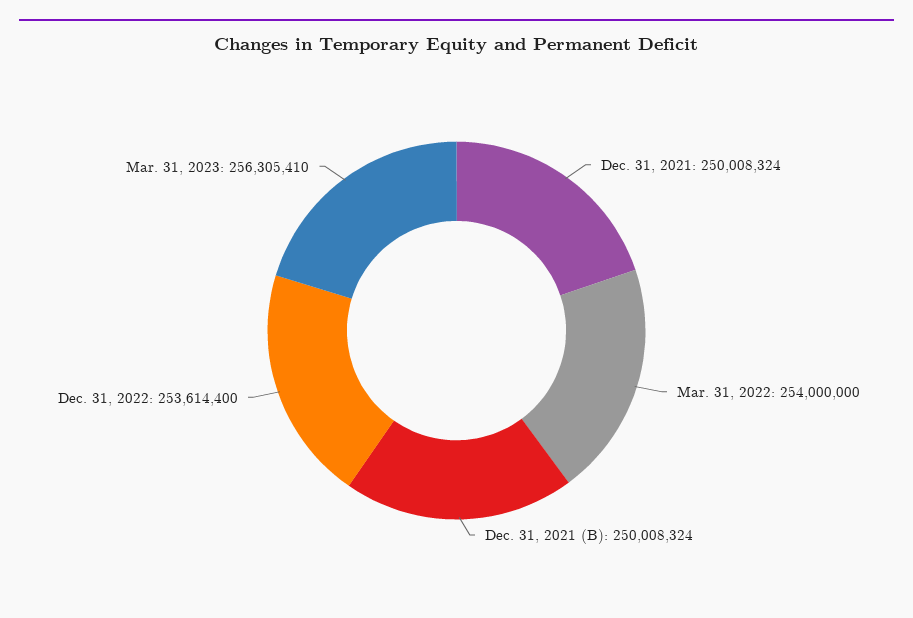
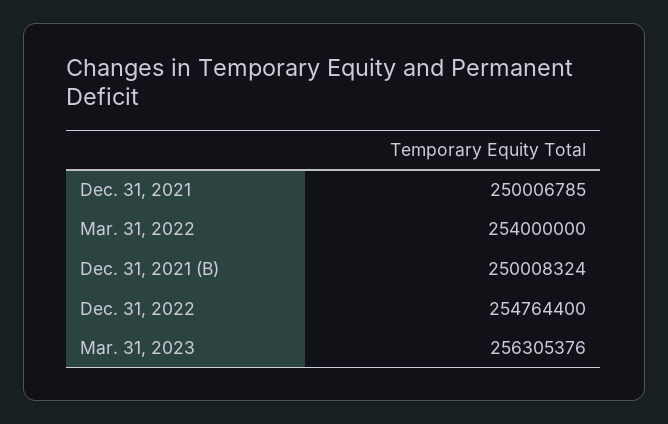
Dec. 31, 2021: 250008324 -> 250006785
Dec. 31, 2022: 253614400 -> 254764400
Mar. 31, 2023: 256305410 -> 256305376

